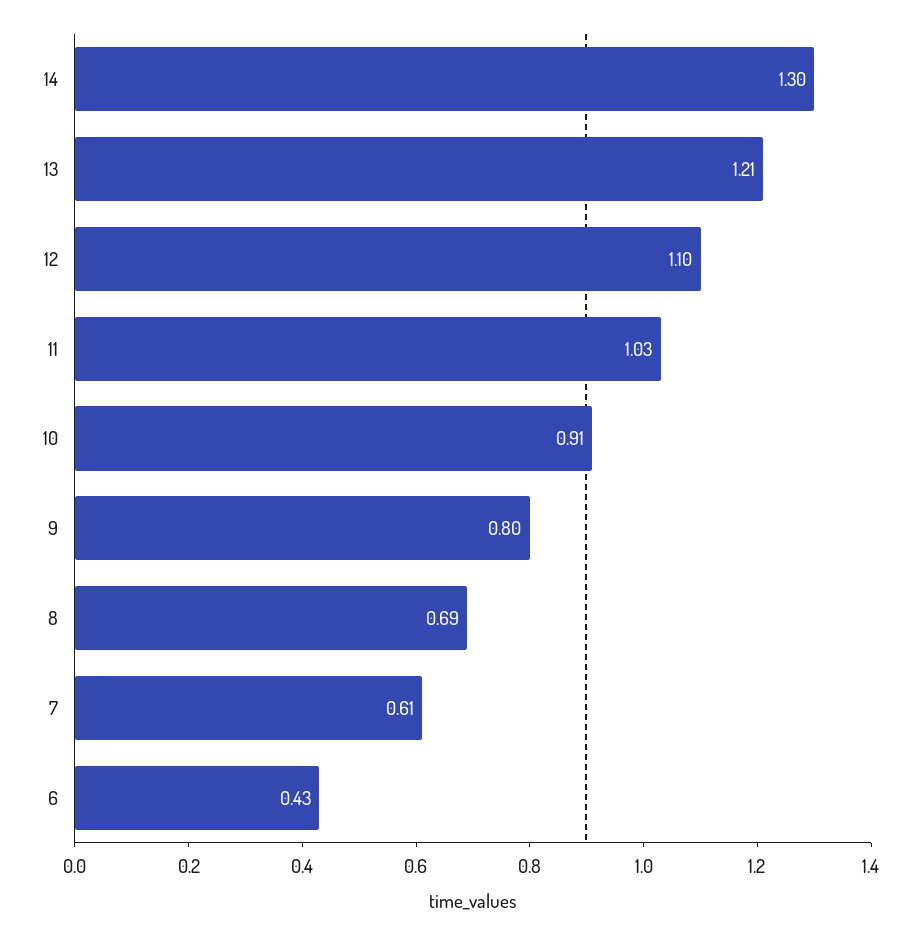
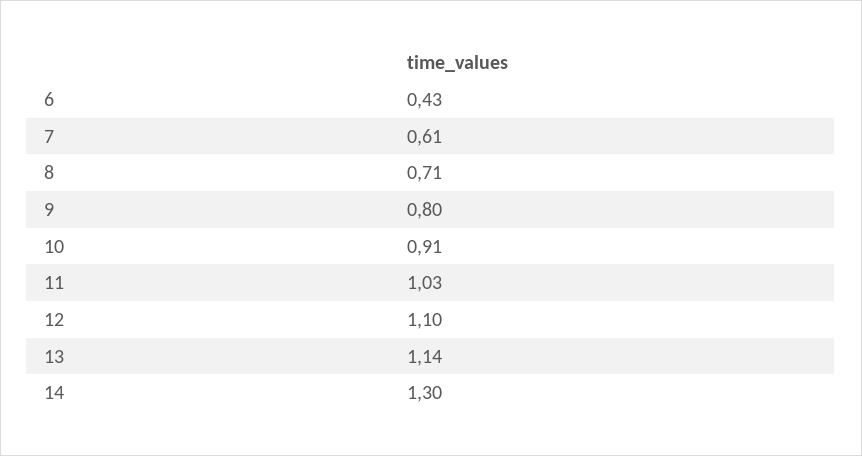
13: 1.21 -> 1.14
8: 0.69 -> 0.71

